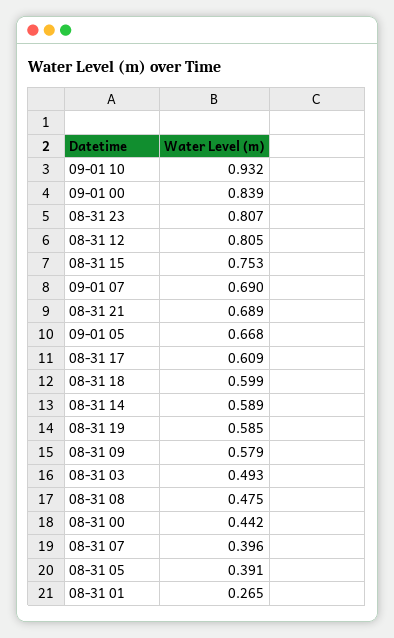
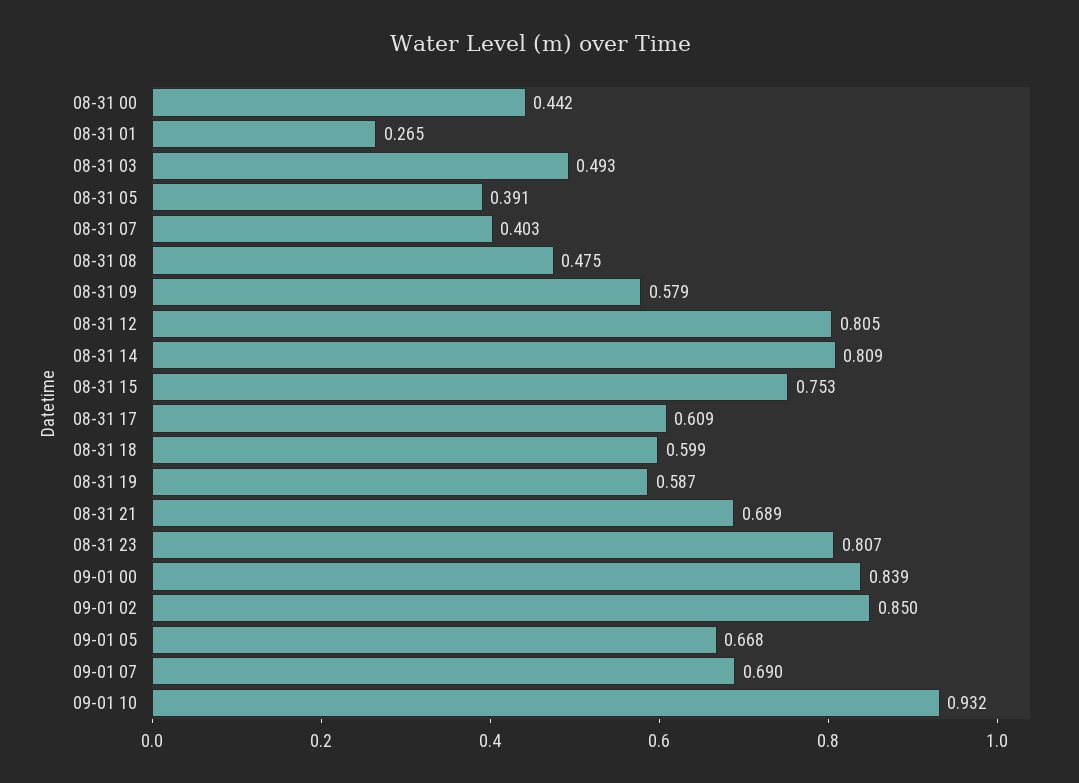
08-31 14: 0.589 -> 0.809
08-31 19: 0.585 -> 0.587
08-31 07: 0.396 -> 0.403
09-01 02: none -> 0.85

